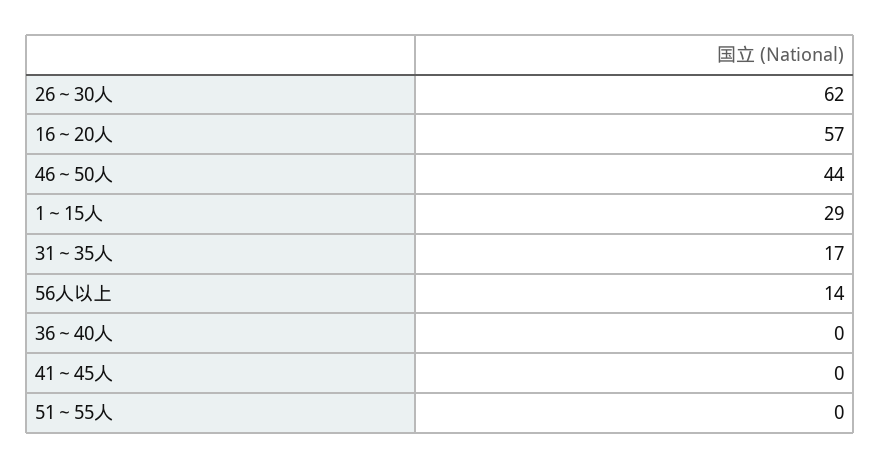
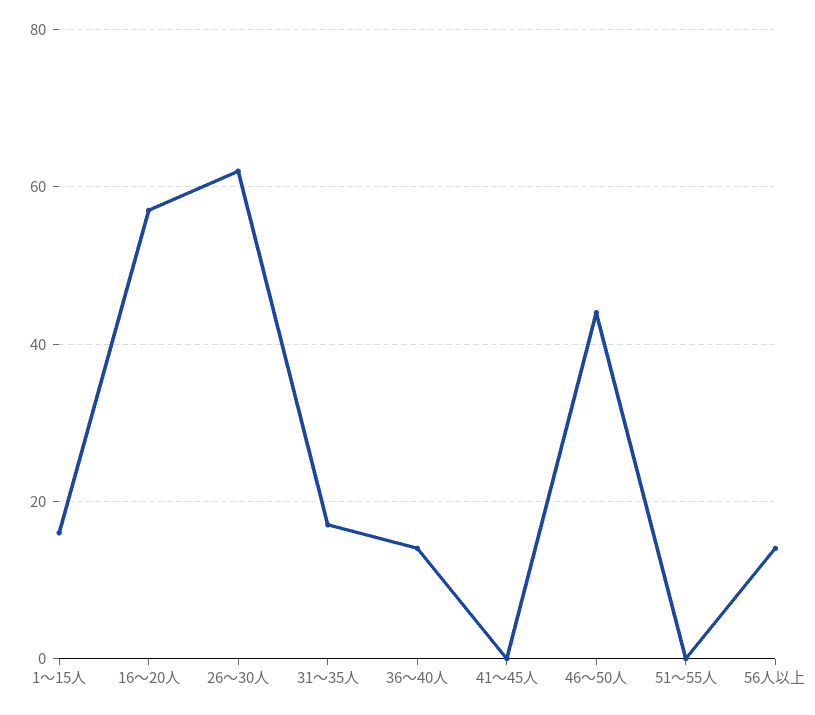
1～15人: 29 -> 15
36～40人: 0 -> 15

